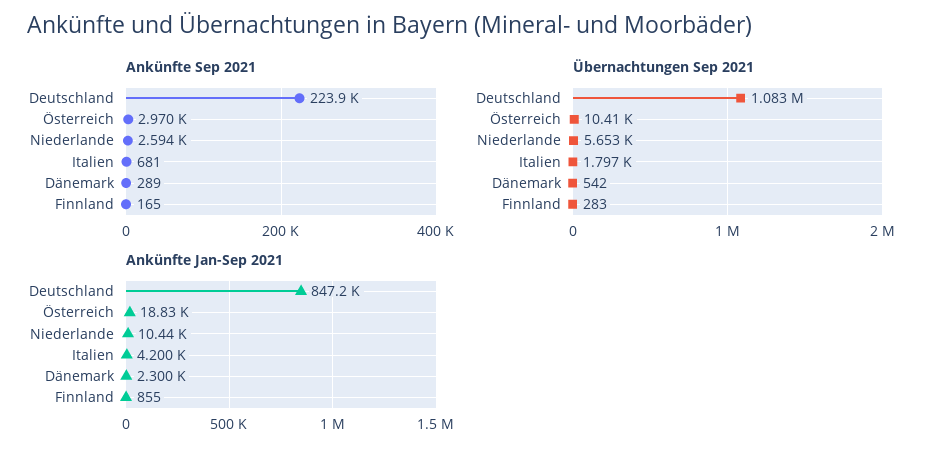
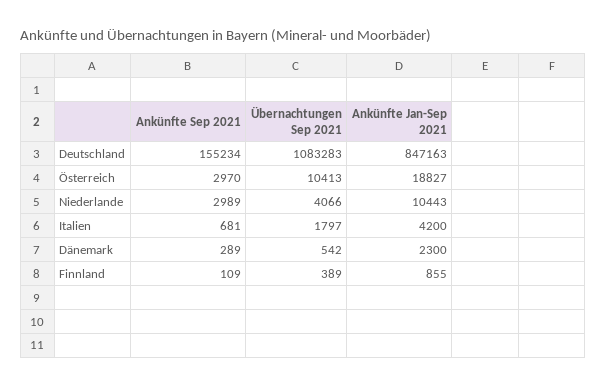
Ankünfte Sep 2021, Deutschland: 223900 -> 155234
Ankünfte Sep 2021, Niederlande: 2594 -> 2989
Ankünfte Sep 2021, Finnland: 165 -> 109
Übernachtungen Sep 2021, Niederlande: 5653 -> 4066
Übernachtungen Sep 2021, Finnland: 283 -> 389

